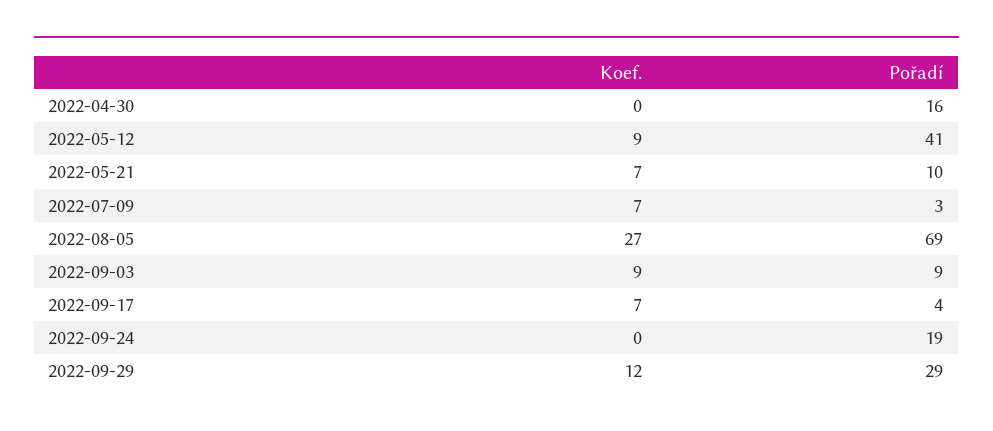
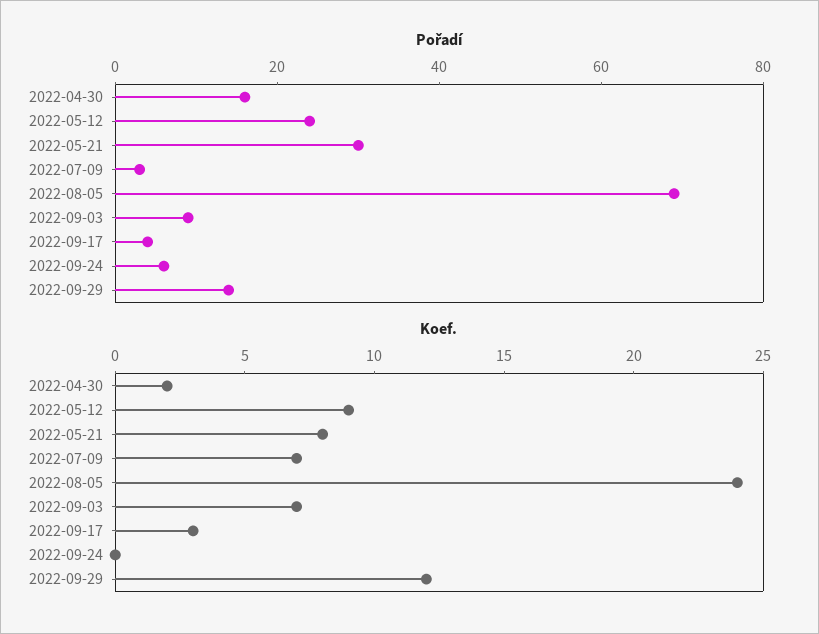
Koef., 2022-04-30: 0 -> 2
Pořadí, 2022-05-12: 41 -> 25
Koef., 2022-05-21: 7 -> 8
Pořadí, 2022-05-21: 10 -> 30
Koef., 2022-08-05: 27 -> 24
Koef., 2022-09-03: 9 -> 7
Koef., 2022-09-17: 7 -> 3
Pořadí, 2022-09-24: 19 -> 5
Pořadí, 2022-09-29: 29 -> 15

